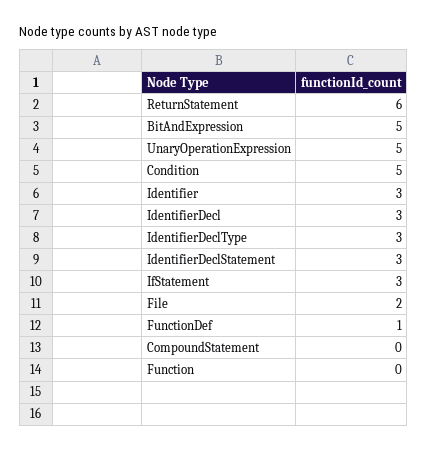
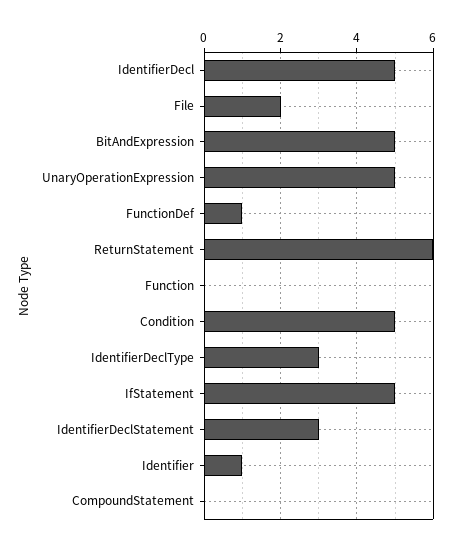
Identifier: 3 -> 1
IdentifierDecl: 3 -> 5
IfStatement: 3 -> 5

